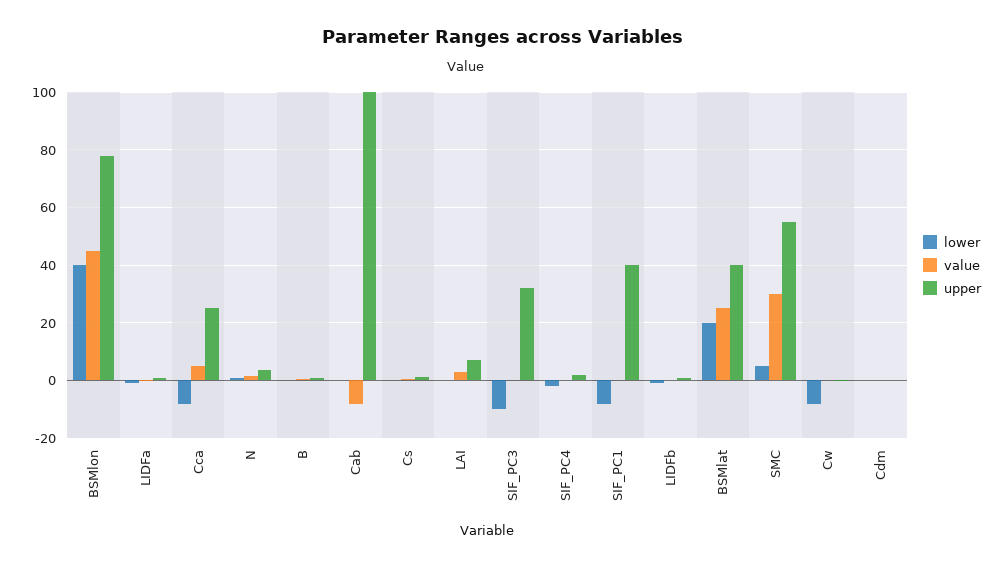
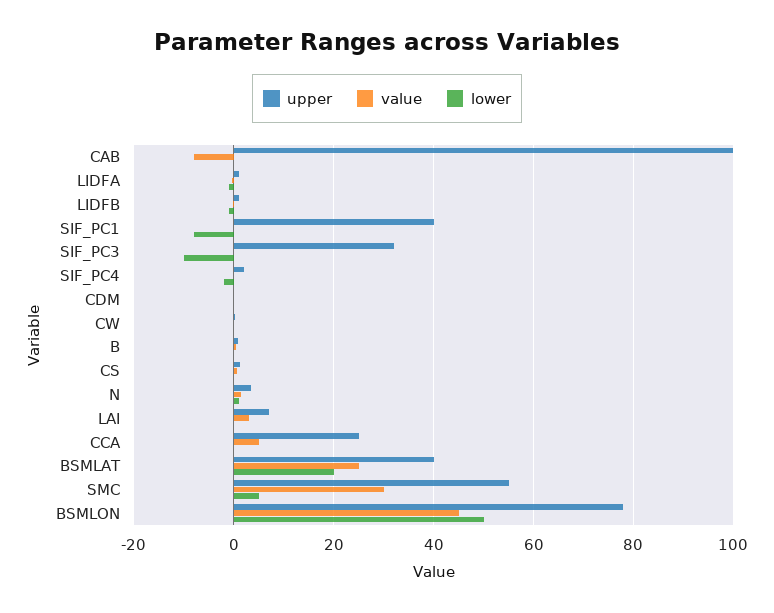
lower, BSMlon: 40 -> 50
lower, Cca: -7.5 -> 0
lower, Cw: -7.5 -> 0

